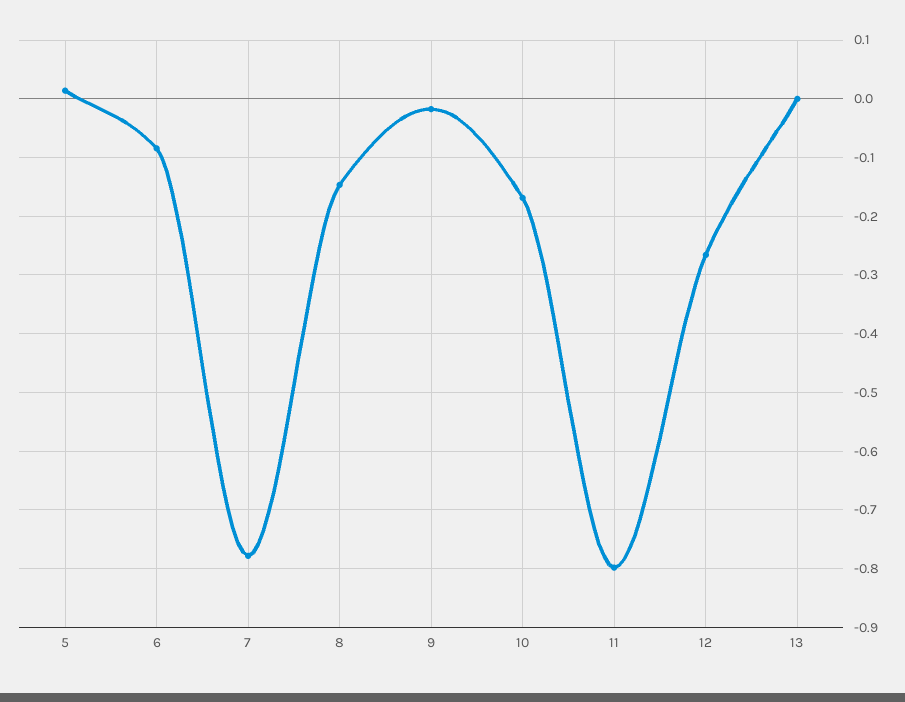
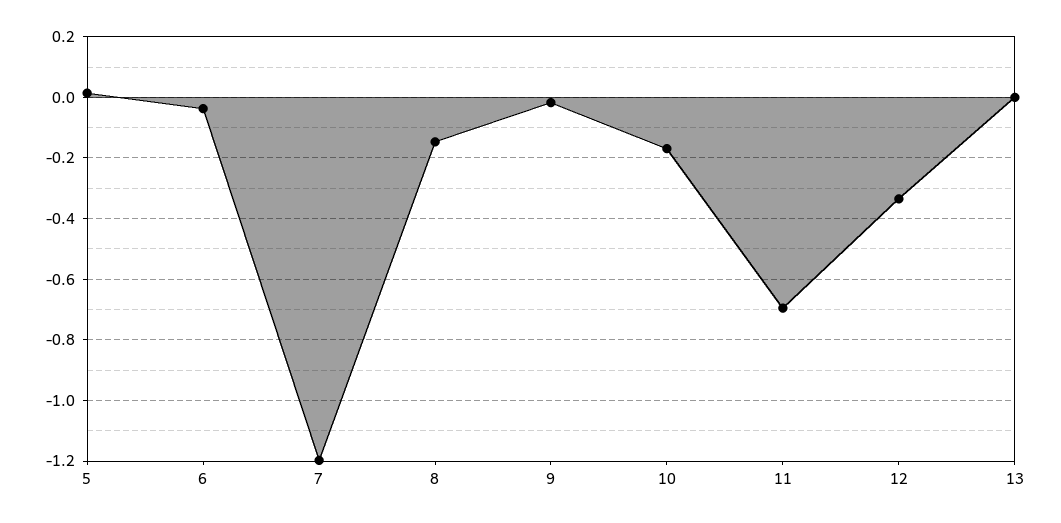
6: -0.08 -> -0.04
7: -0.78 -> -1.2
11: -0.8 -> -0.7
12: -0.26 -> -0.34

